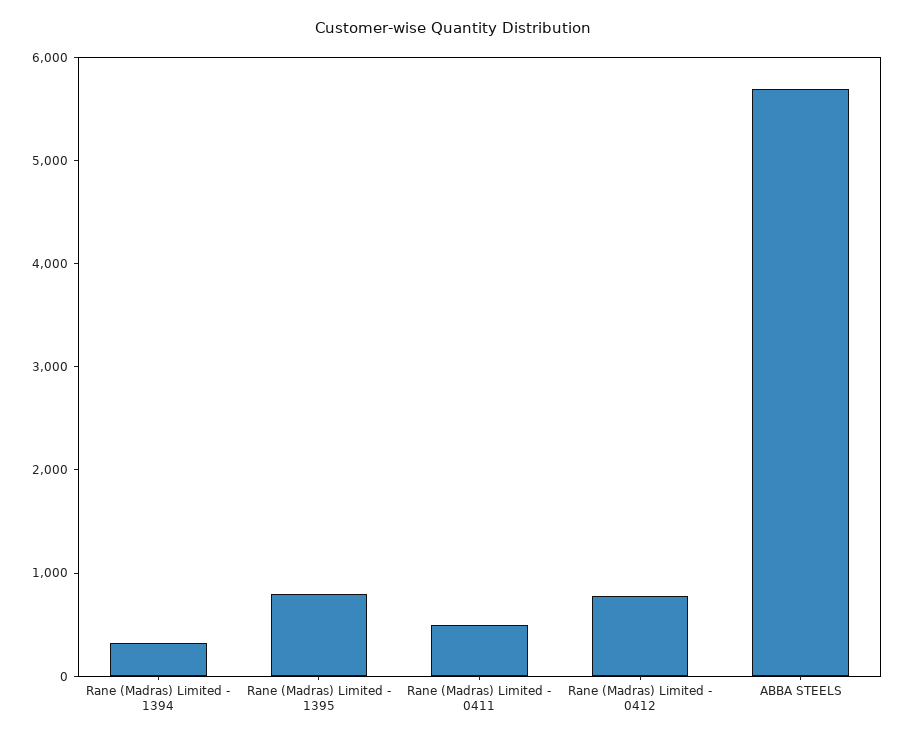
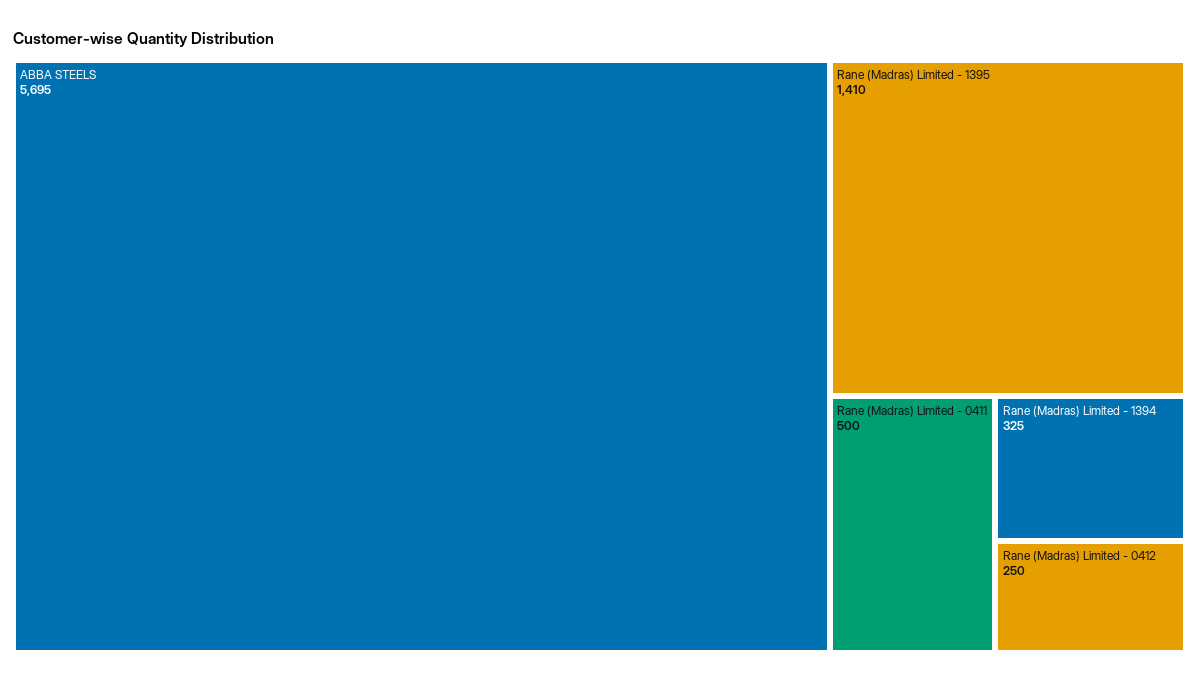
Rane (Madras) Limited - 1395: 800 -> 1410
Rane (Madras) Limited - 0412: 800 -> 250

